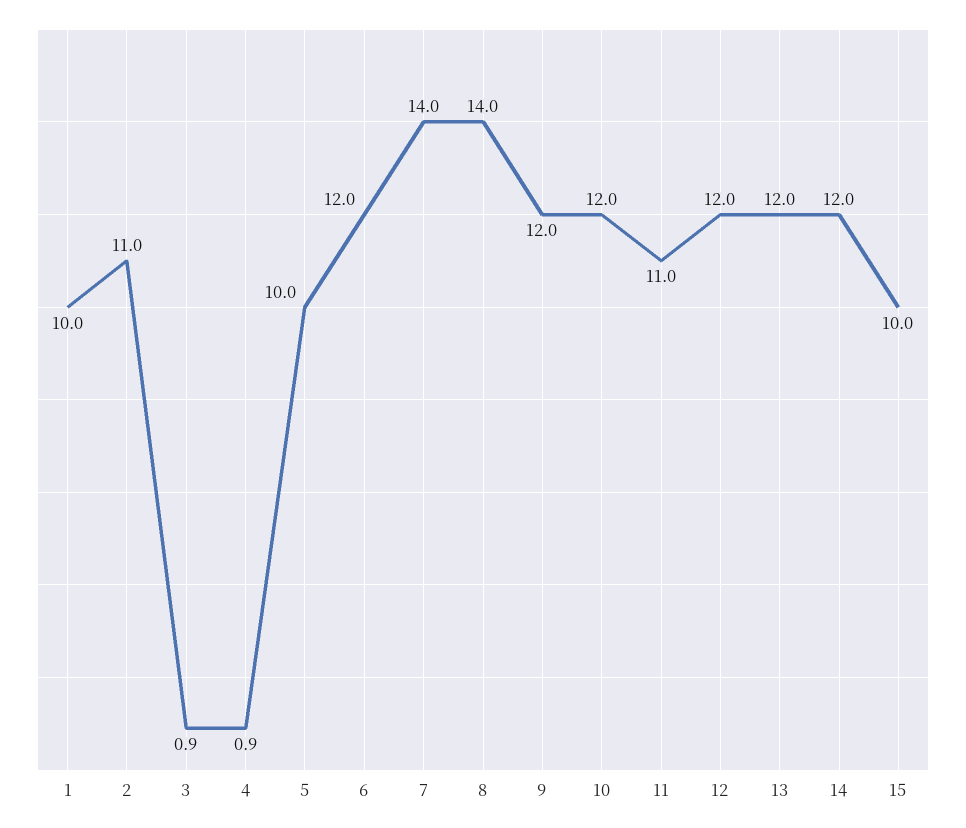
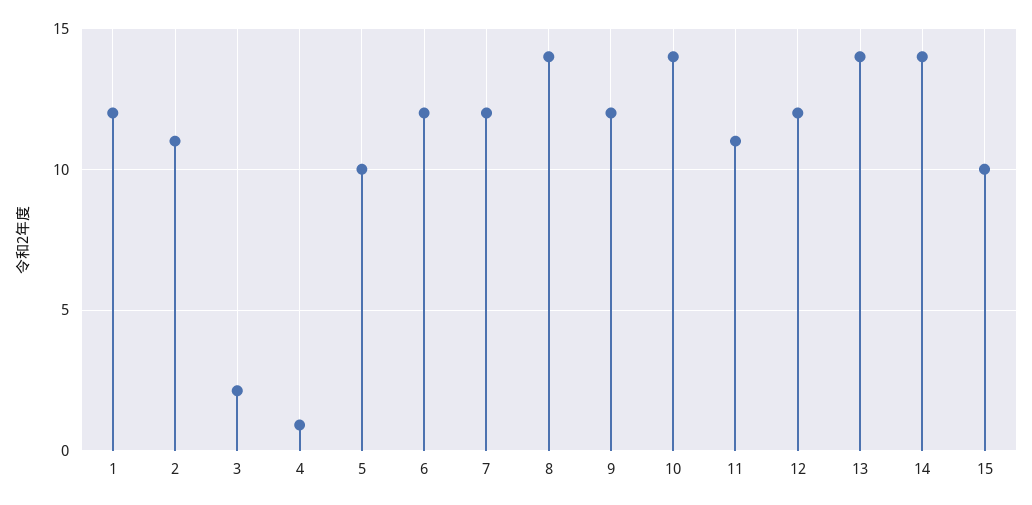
1: 10 -> 12
3: 0.9 -> 2
7: 14 -> 12
10: 12 -> 14
13: 12 -> 14
14: 12 -> 14

